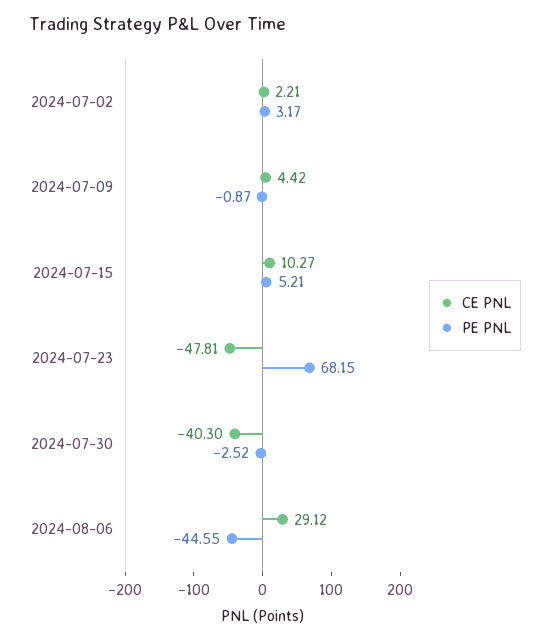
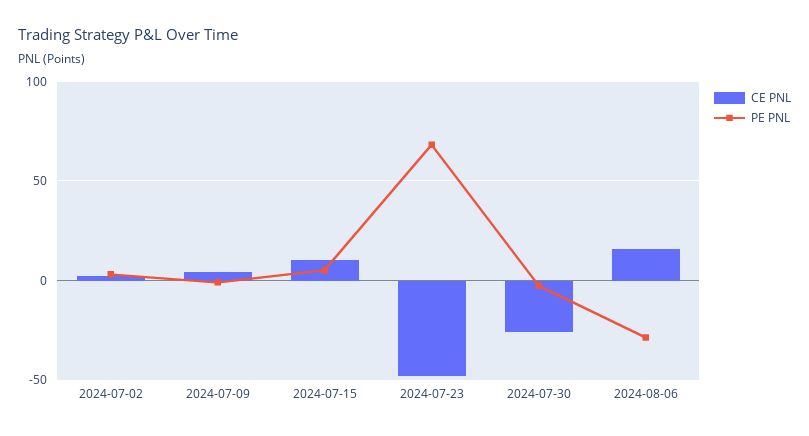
CE PNL, 2024-07-30: -40.3 -> -25
CE PNL, 2024-08-06: 29.12 -> 15
PE PNL, 2024-08-06: -44.55 -> -30

